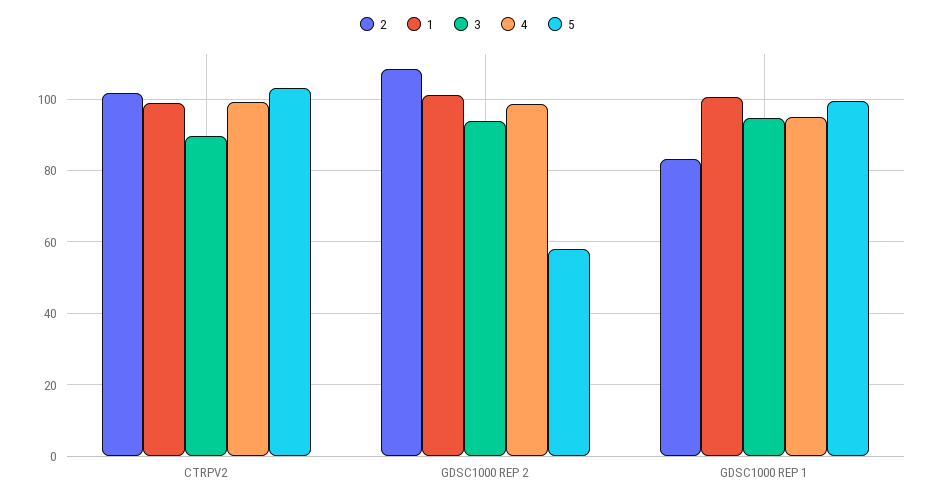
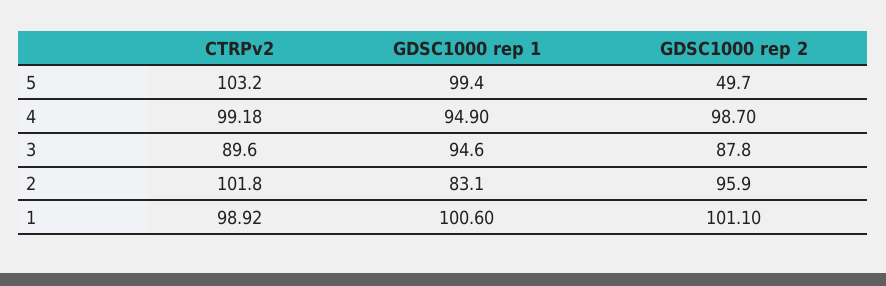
2, GDSC1000 REP 2: 108 -> 95.9
3, GDSC1000 REP 2: 94 -> 87.8
5, GDSC1000 REP 2: 58 -> 49.7

